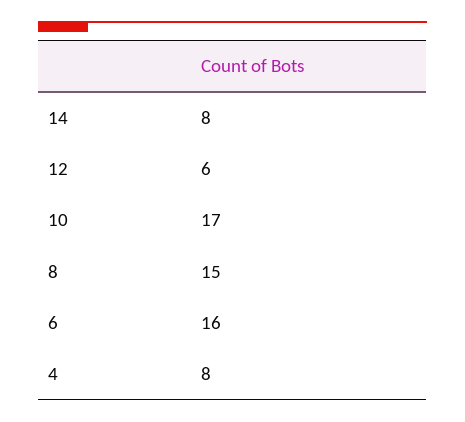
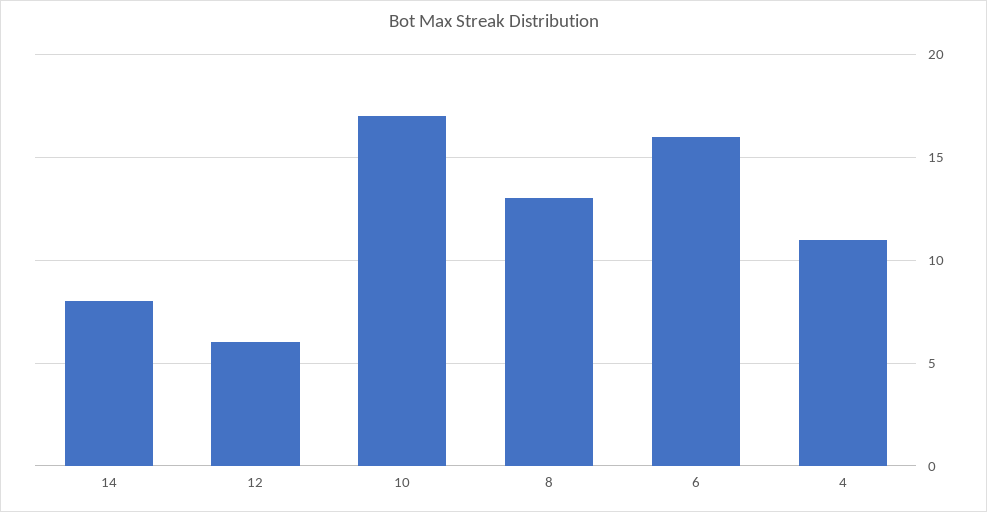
8: 15 -> 13
4: 8 -> 11

